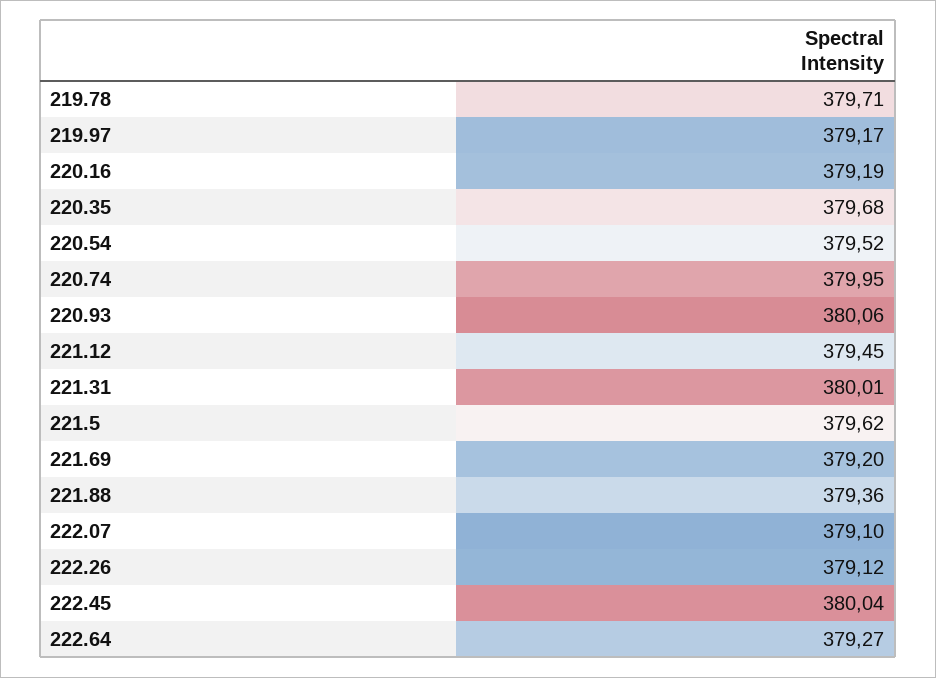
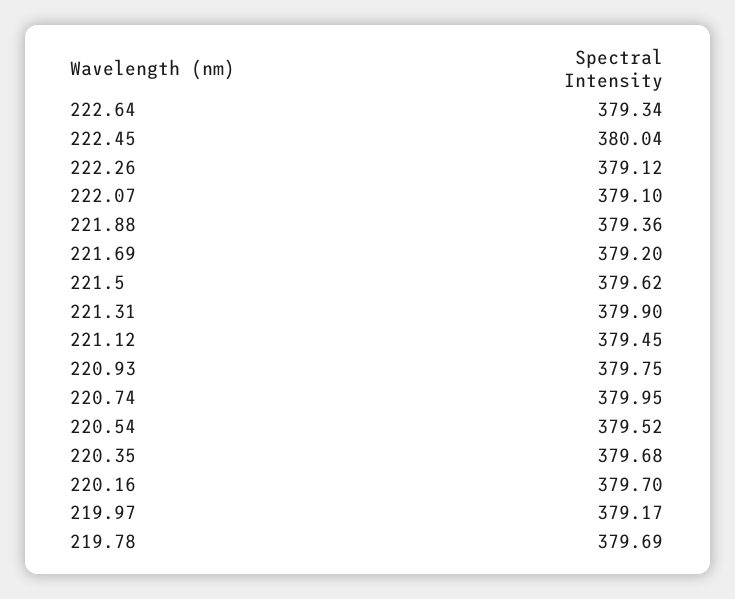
219.78: 379.71 -> 379.69
220.16: 379.19 -> 379.7
220.93: 380.06 -> 379.75
221.31: 380.01 -> 379.9
222.64: 379.27 -> 379.34

